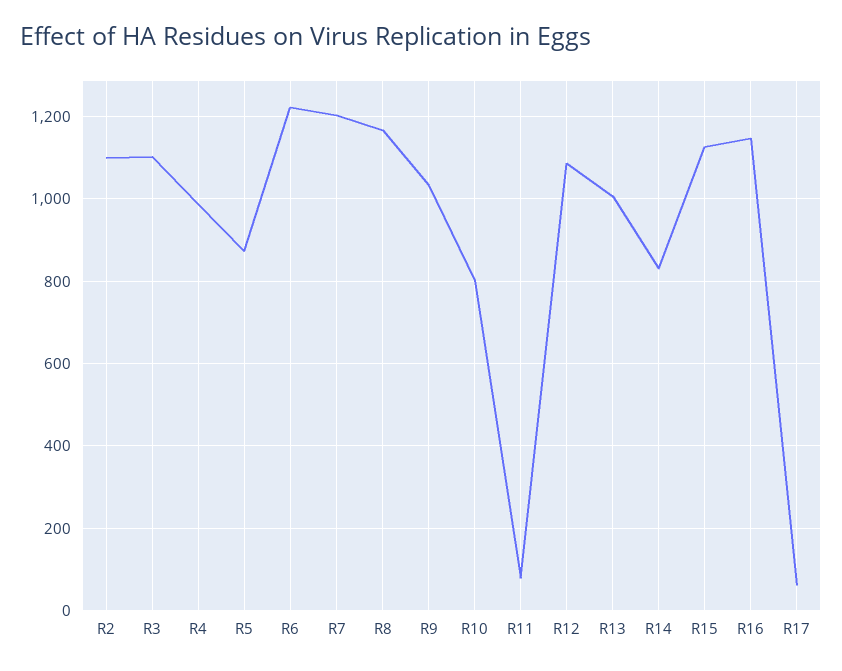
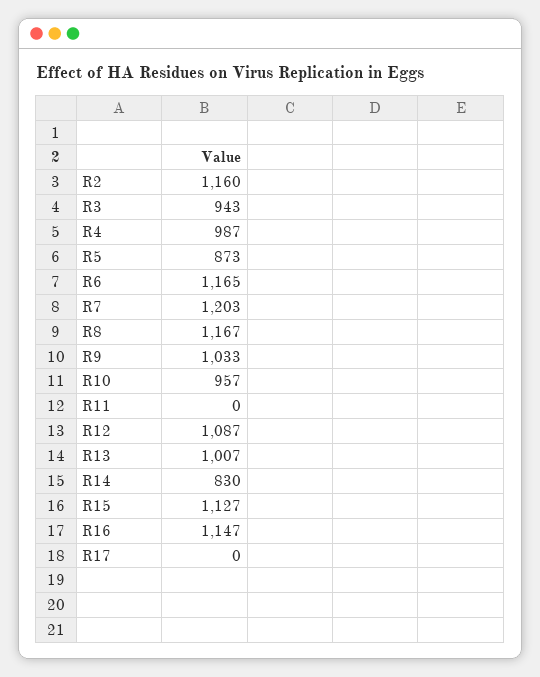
R2: 1100 -> 1160
R3: 1100 -> 943
R6: 1220 -> 1165
R10: 800 -> 957
R11: 80 -> 0
R17: 60 -> 0

